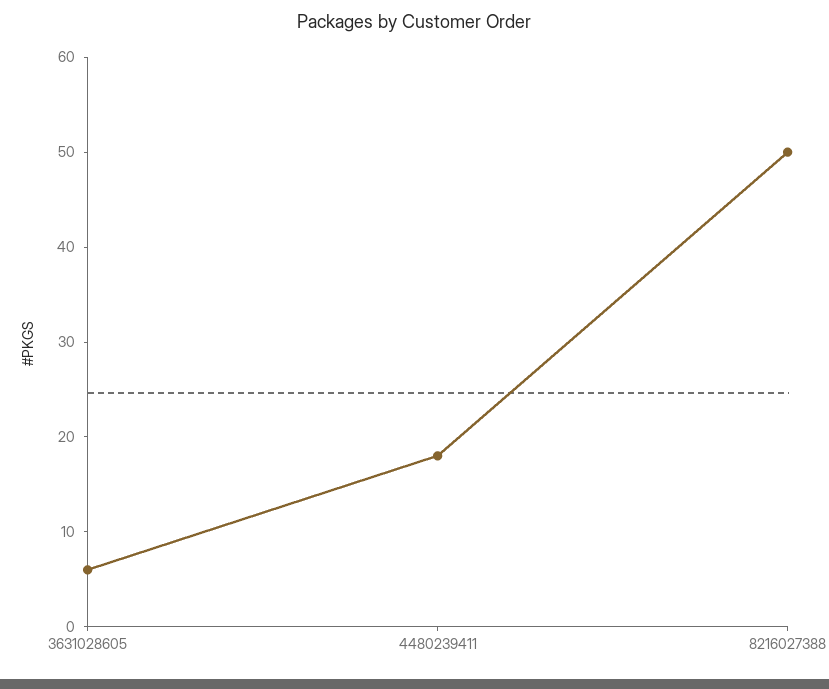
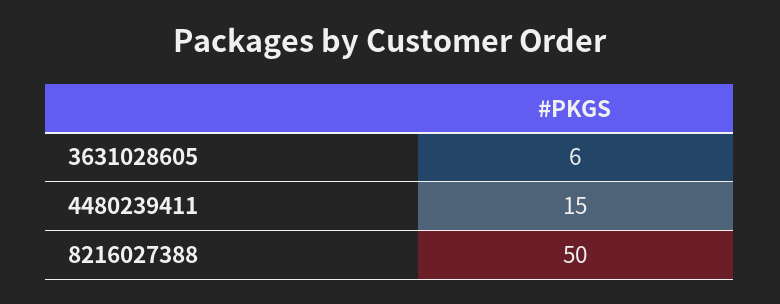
4480239411: 18 -> 15

